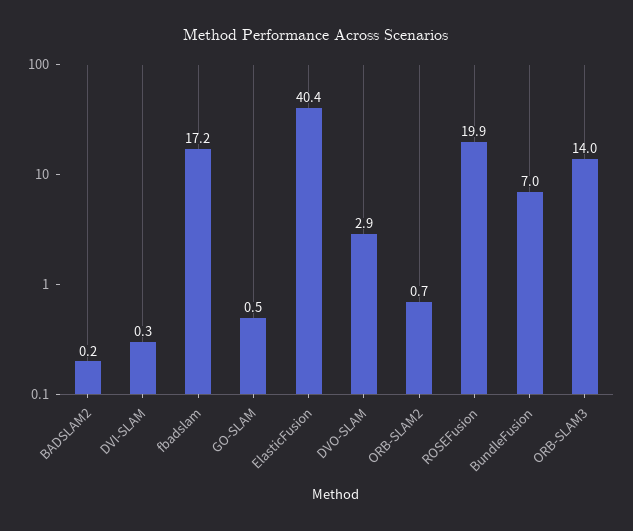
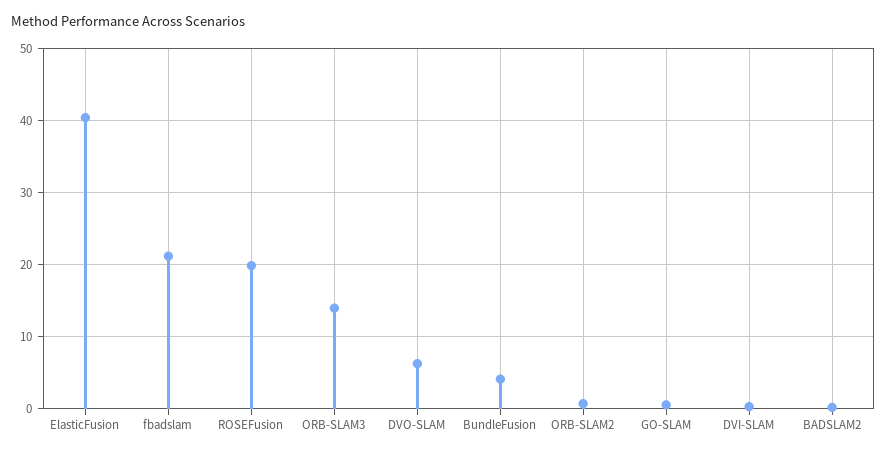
fbadslam: 17.2 -> 21
DVO-SLAM: 2.9 -> 6
BundleFusion: 7 -> 4

